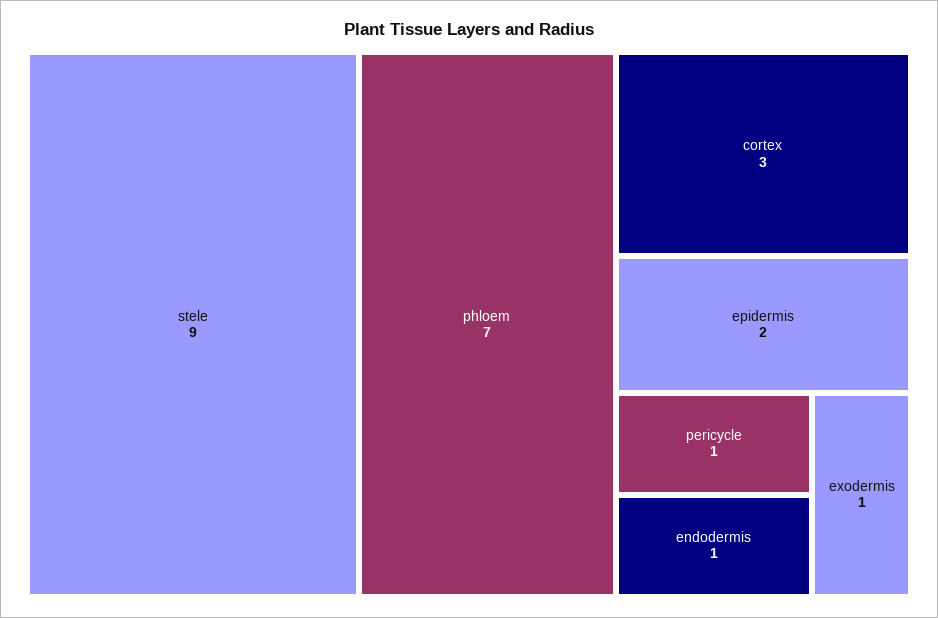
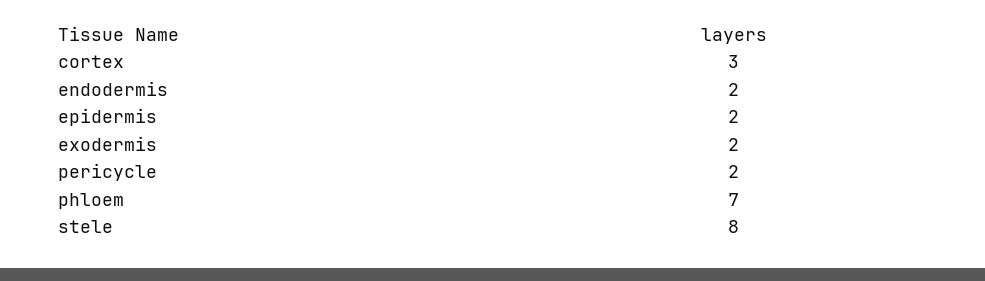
stele: 9 -> 8
pericycle: 1 -> 2
endodermis: 1 -> 2
exodermis: 1 -> 2

